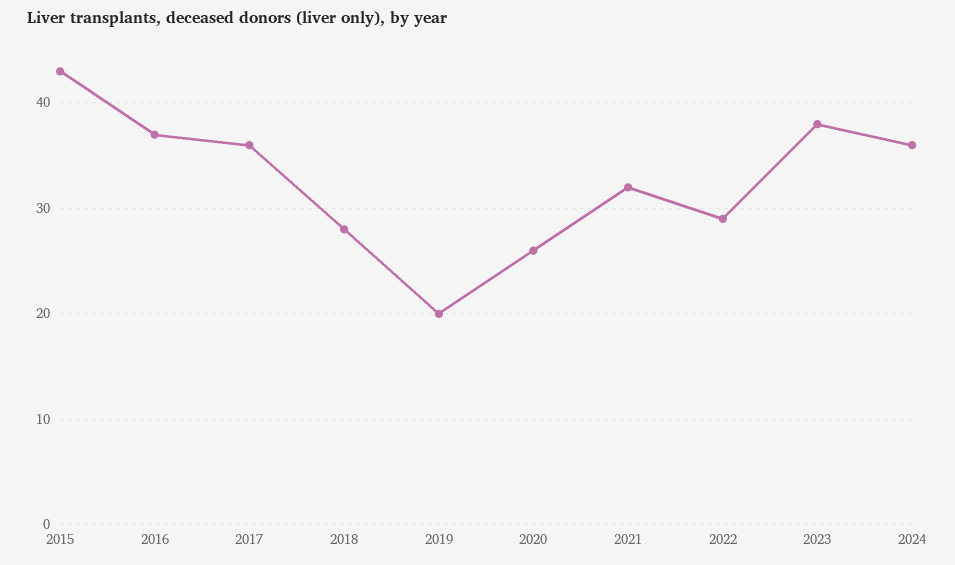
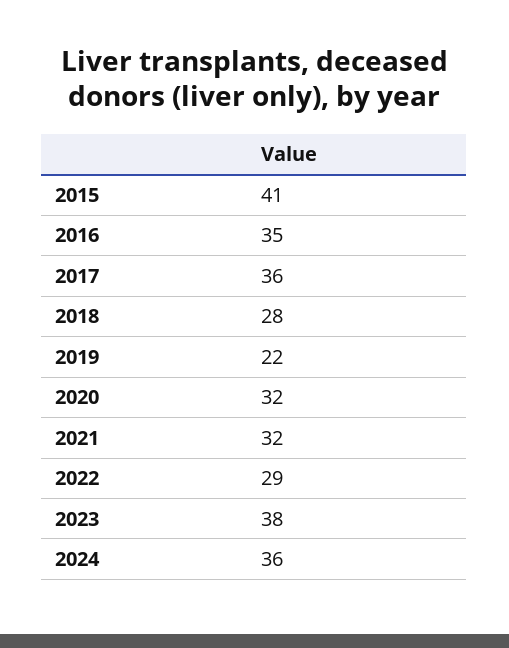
2015: 43 -> 41
2016: 37 -> 35
2019: 20 -> 22
2020: 26 -> 32

